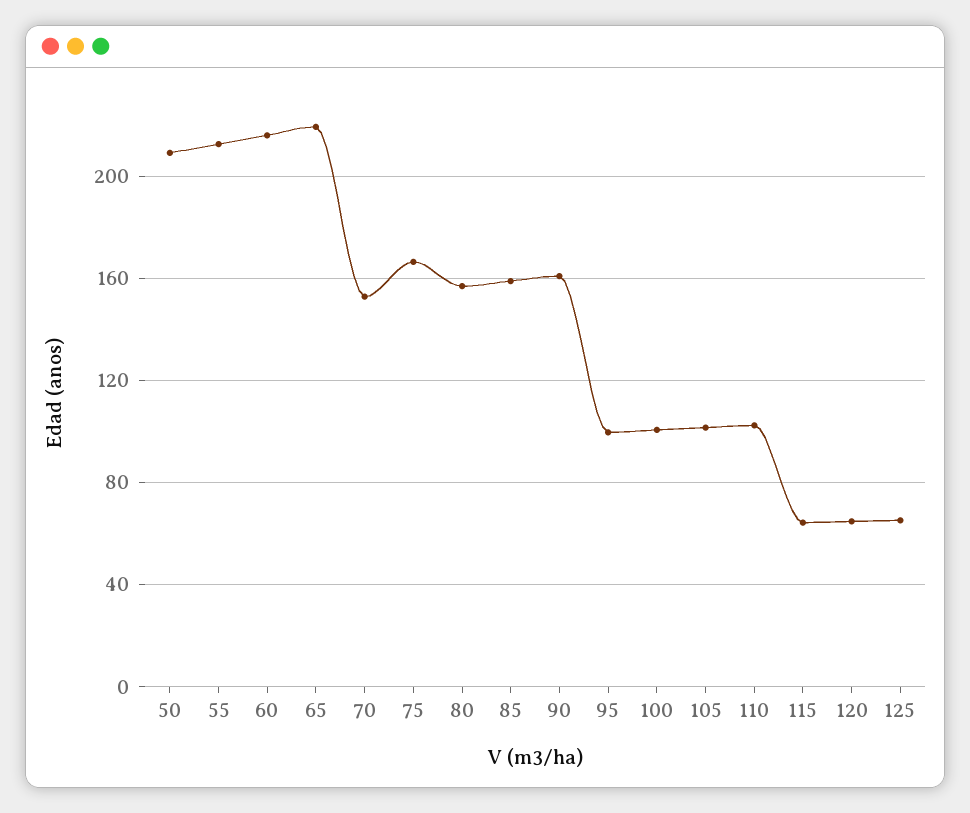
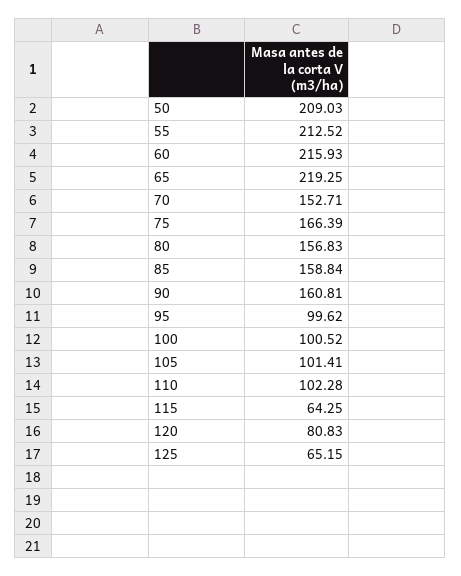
120: 65 -> 80.83

